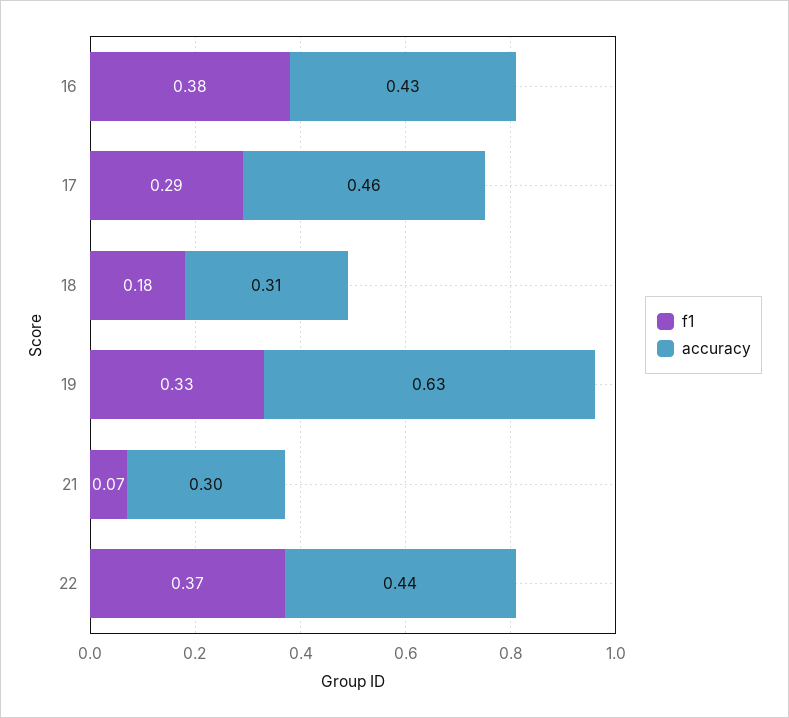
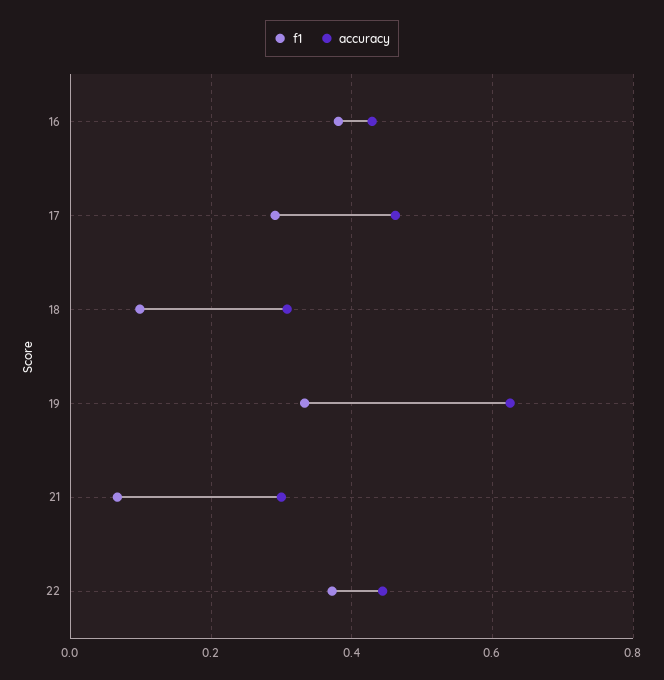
f1, 18: 0.18 -> 0.1

